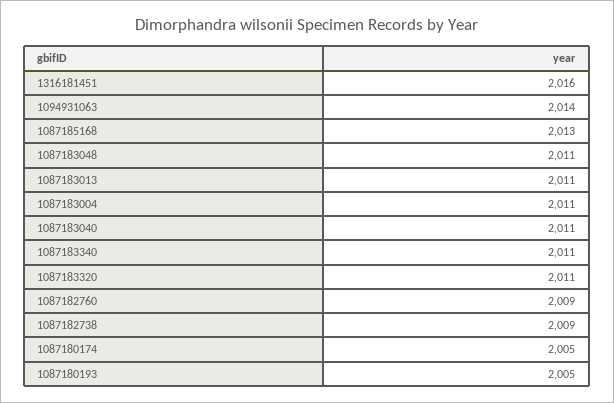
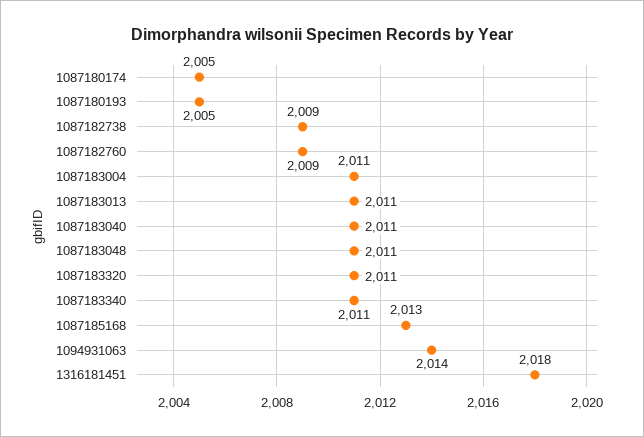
1316181451: 2016 -> 2018

